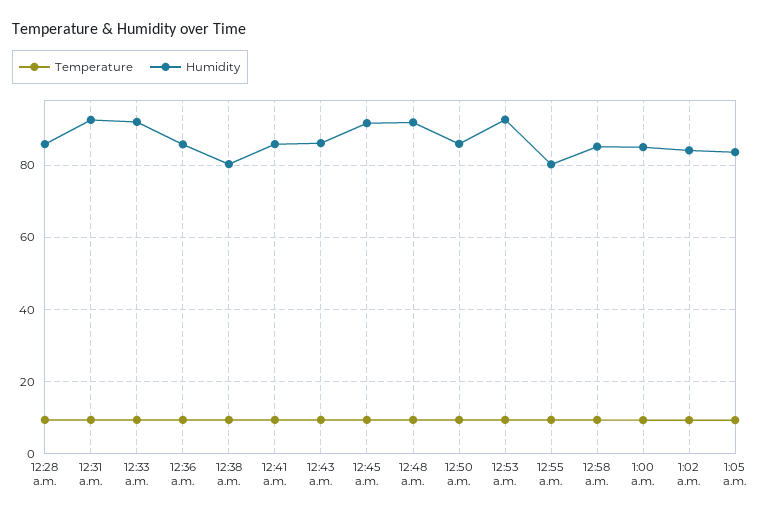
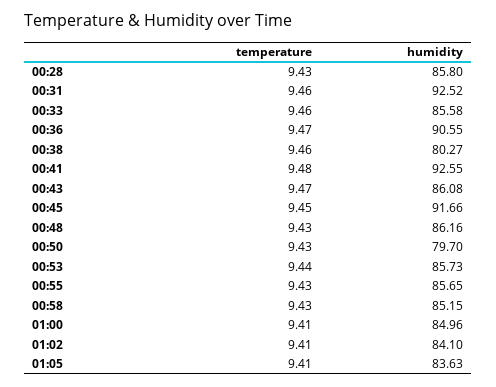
Humidity, 12:33 a.m.: 92 -> 85.58
Humidity, 12:36 a.m.: 86 -> 90.55
Humidity, 12:41 a.m.: 86 -> 92.55
Humidity, 12:48 a.m.: 92 -> 86.16
Humidity, 12:50 a.m.: 86 -> 79.7
Humidity, 12:53 a.m.: 92 -> 85.73
Humidity, 12:55 a.m.: 80 -> 85.65

